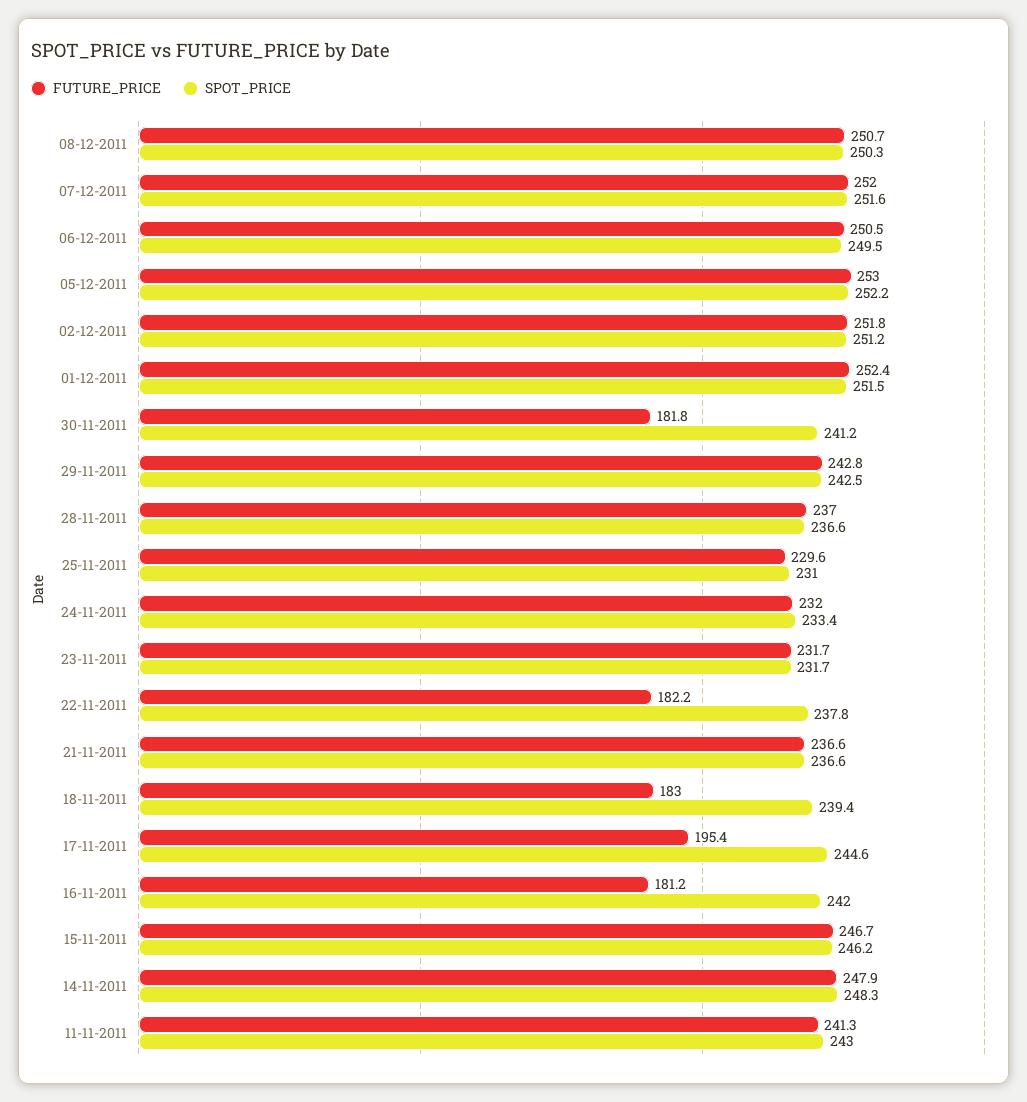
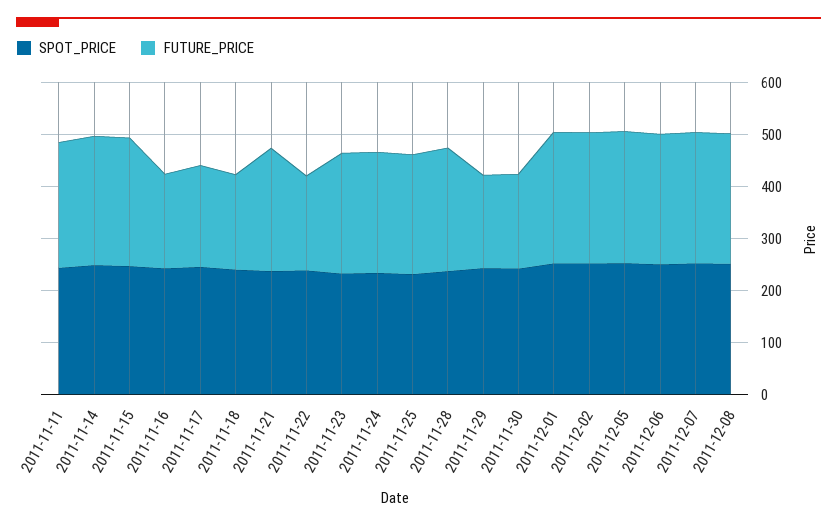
FUTURE_PRICE, 29-11-2011: 242.8 -> 180

